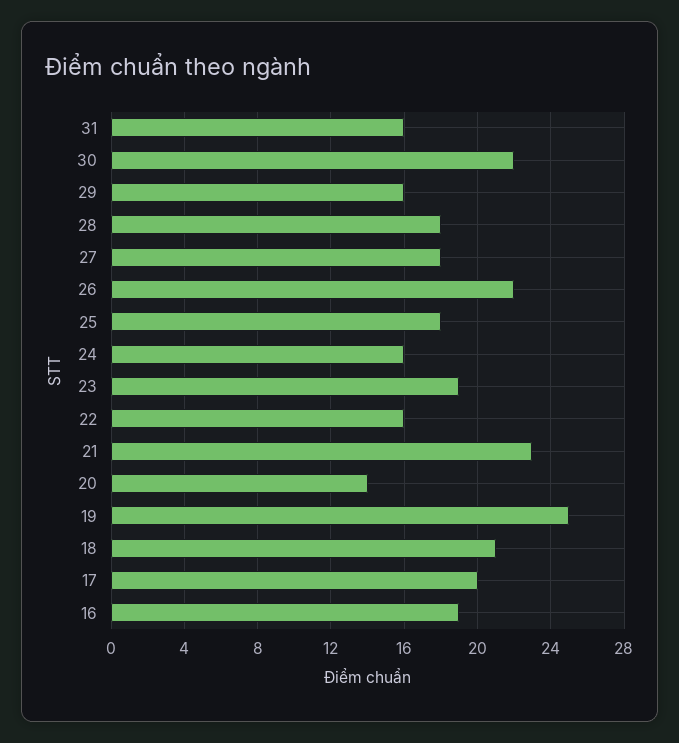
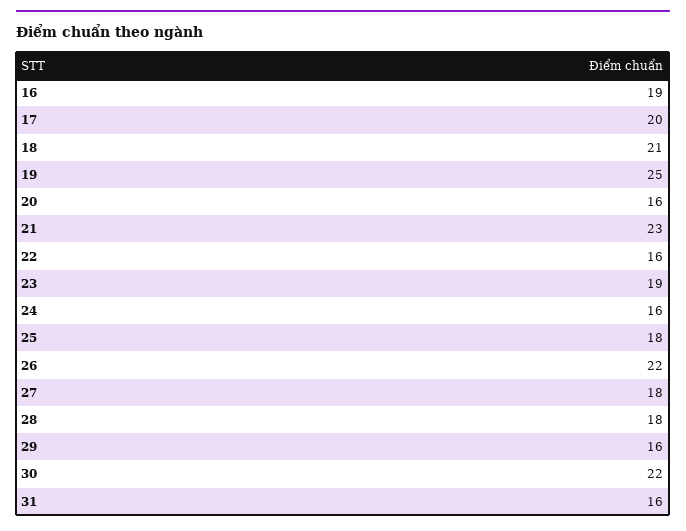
20: 14 -> 16

